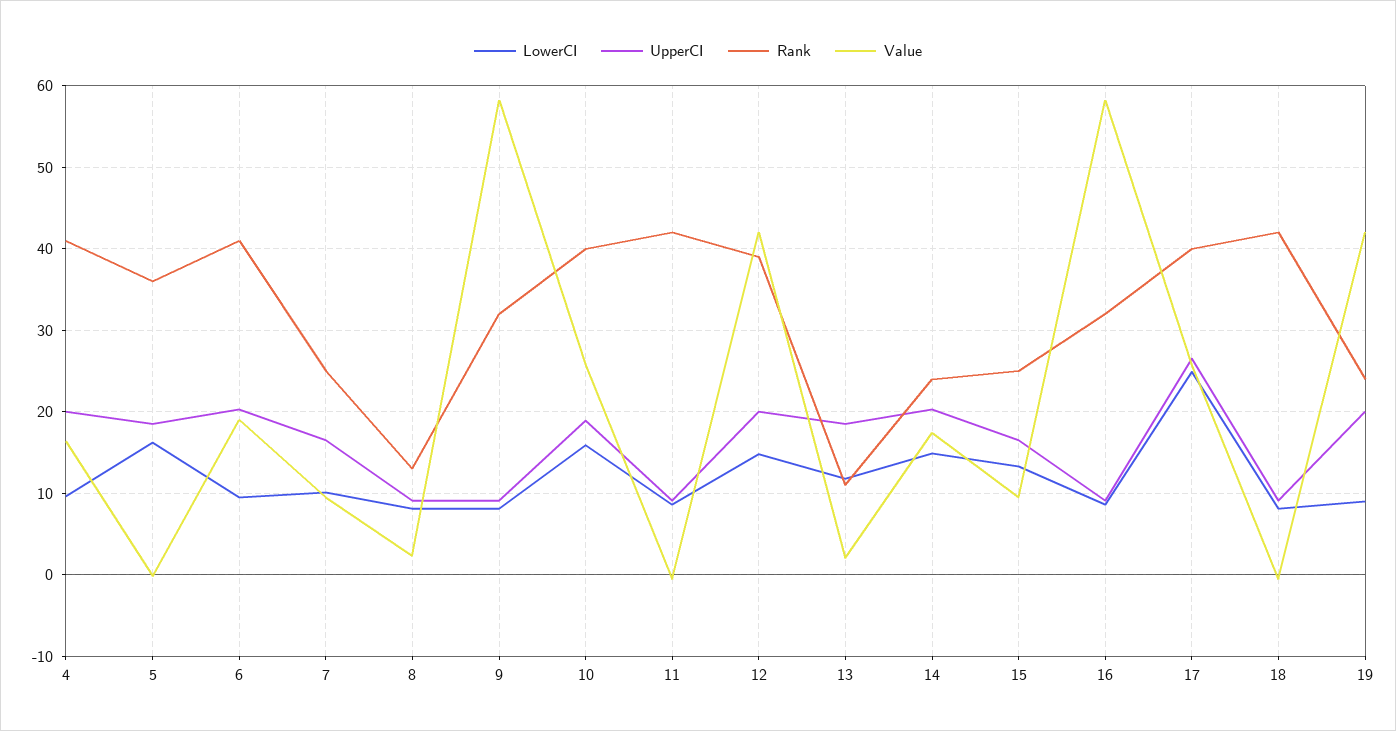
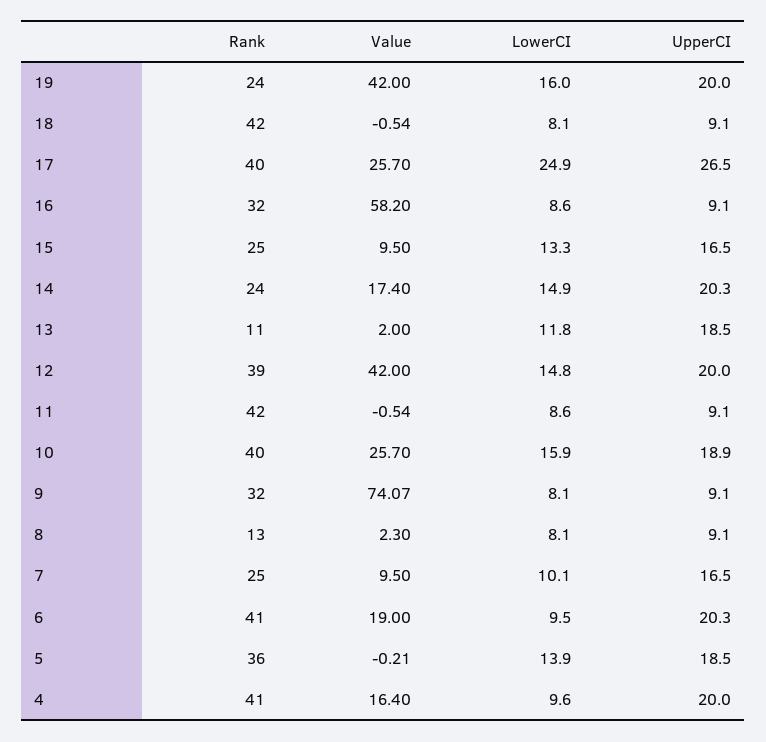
LowerCI, 5: 16 -> 13.9
Value, 9: 58 -> 74.07
LowerCI, 19: 9 -> 16

